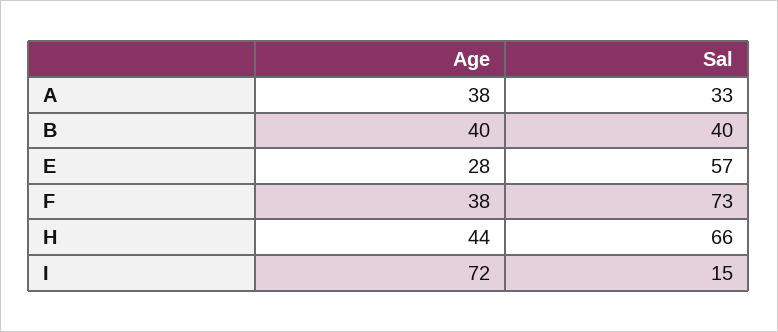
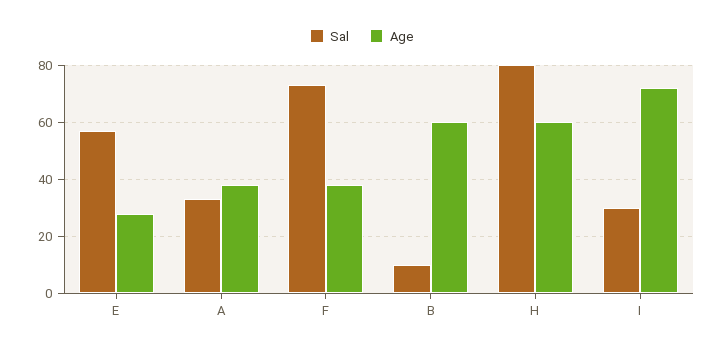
Age, B: 40 -> 60
Sal, B: 40 -> 10
Age, H: 44 -> 60
Sal, H: 66 -> 80
Sal, I: 15 -> 30

